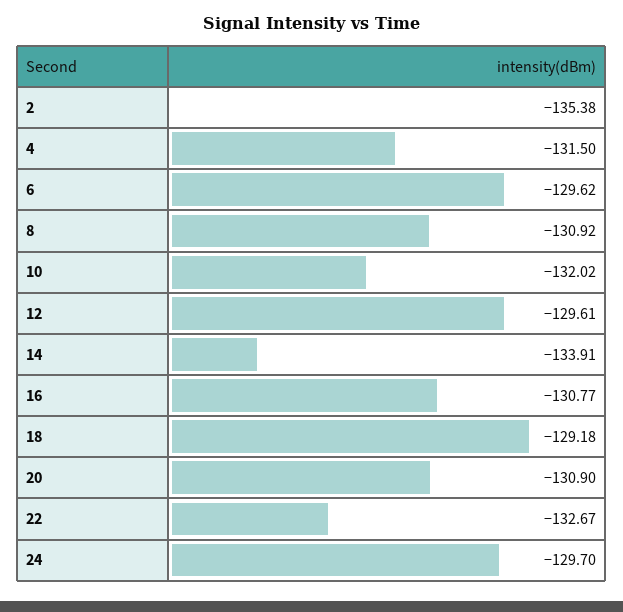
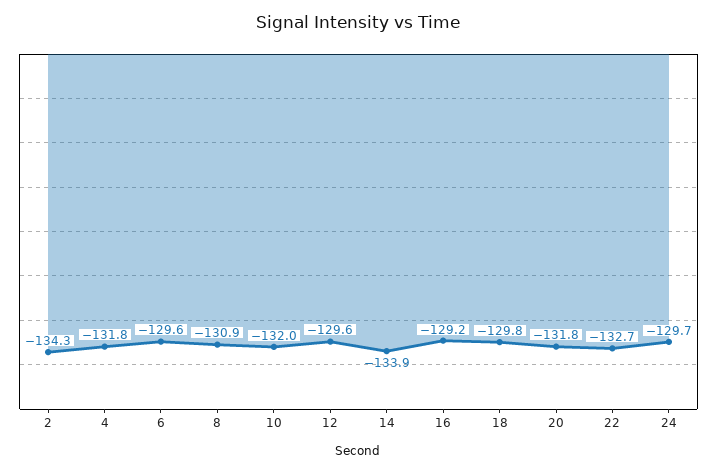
2: -135.38 -> -134.3
4: -131.5 -> -131.8
16: -130.77 -> -129.2
18: -129.18 -> -129.8
20: -130.9 -> -131.8

